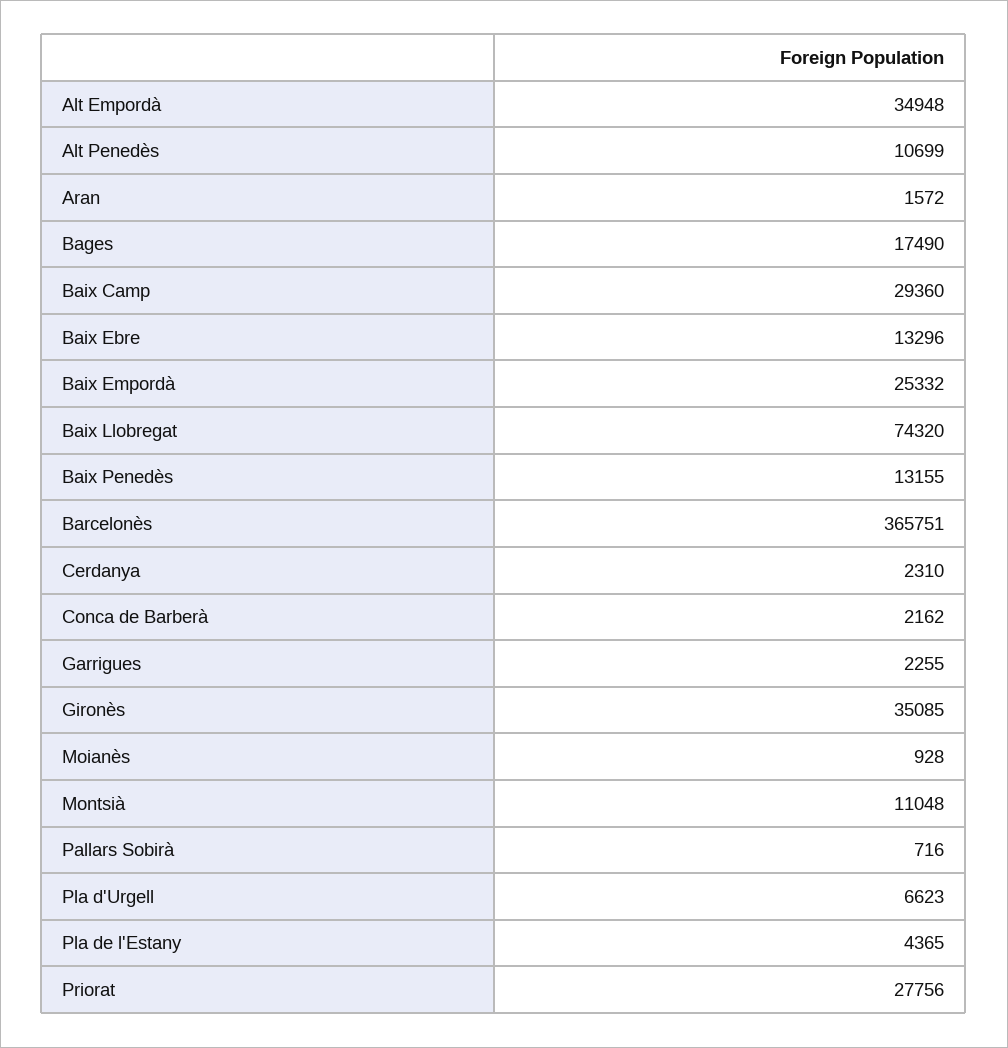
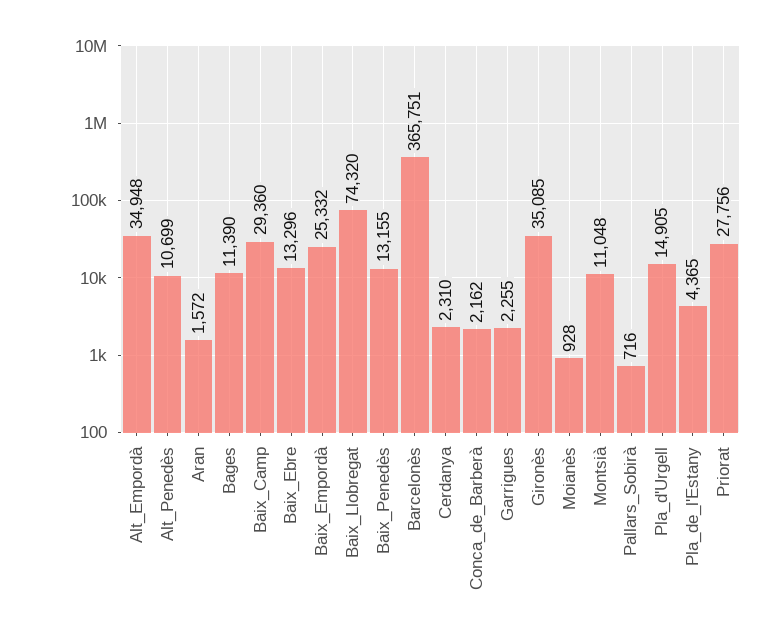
Bages: 17490 -> 11390
Pla d'Urgell: 6623 -> 14905

